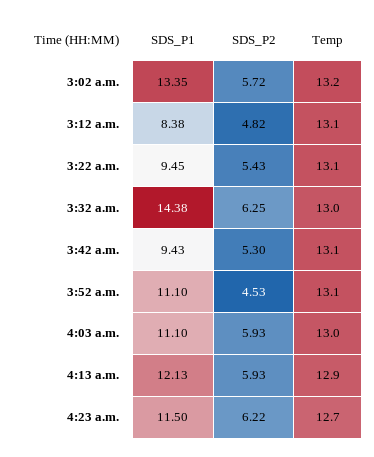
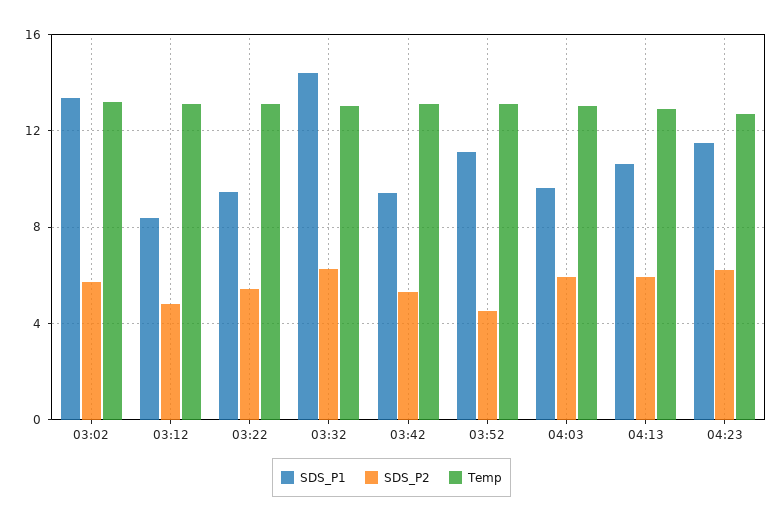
SDS_P1, 4:03 a.m.: 11.1 -> 9.5
SDS_P1, 4:13 a.m.: 12.13 -> 10.5

